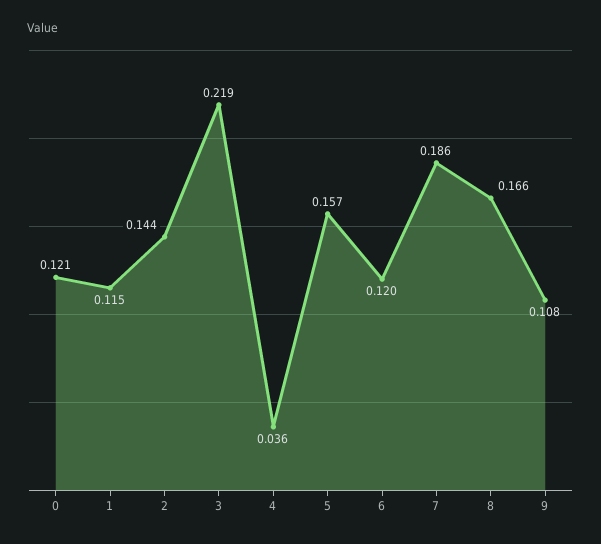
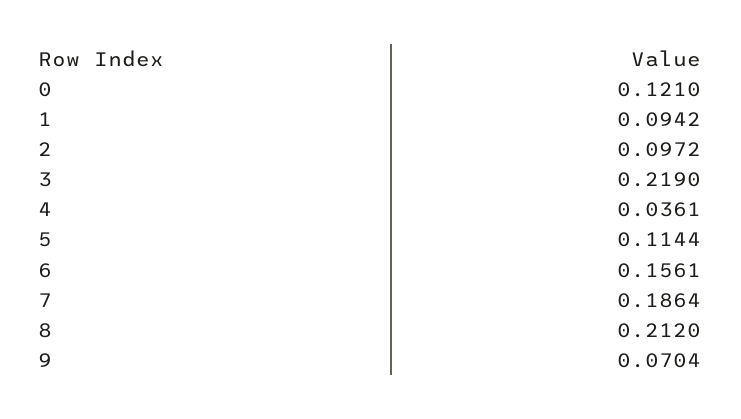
1: 0.115 -> 0.0942
2: 0.144 -> 0.0972
5: 0.157 -> 0.1144
6: 0.12 -> 0.1561
8: 0.166 -> 0.212
9: 0.108 -> 0.0704

